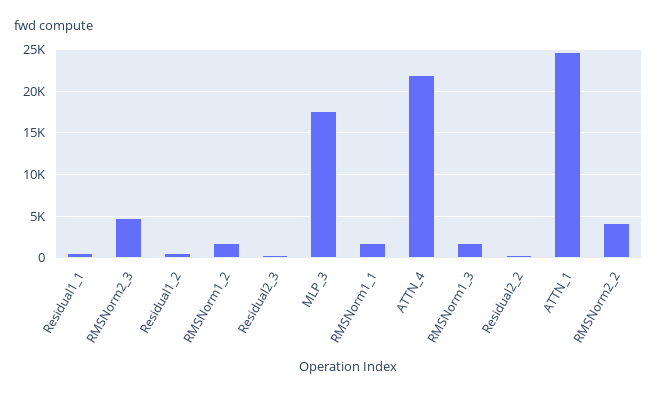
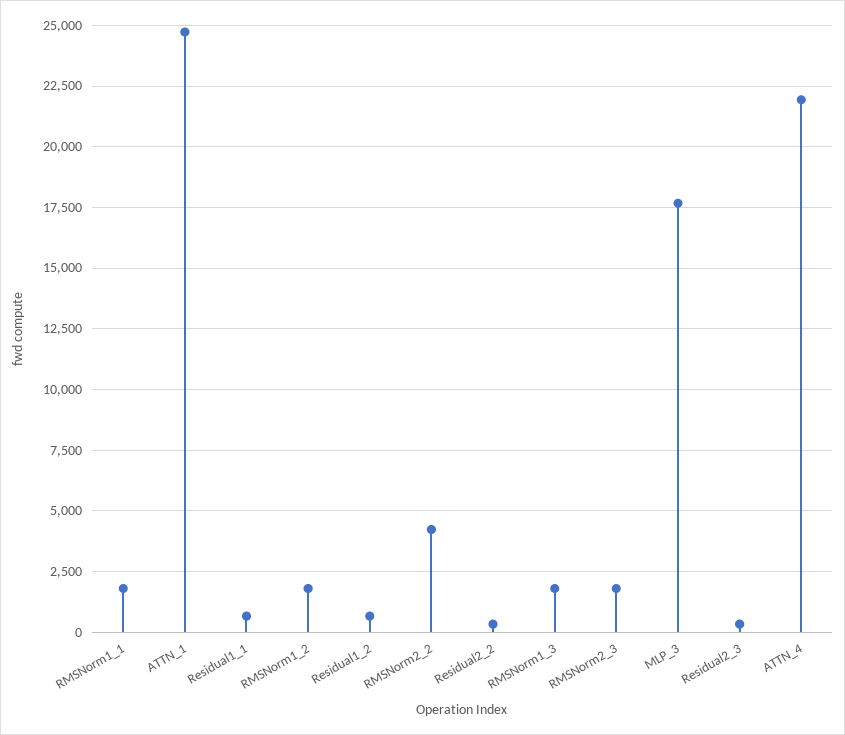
RMSNorm2_3: 5000 -> 1750

